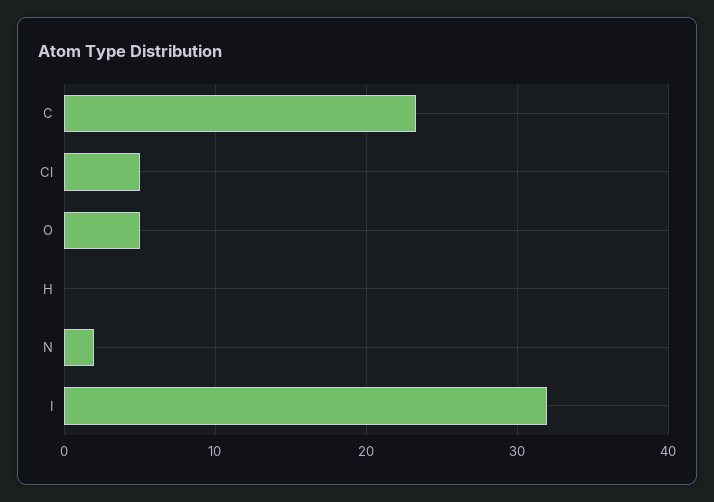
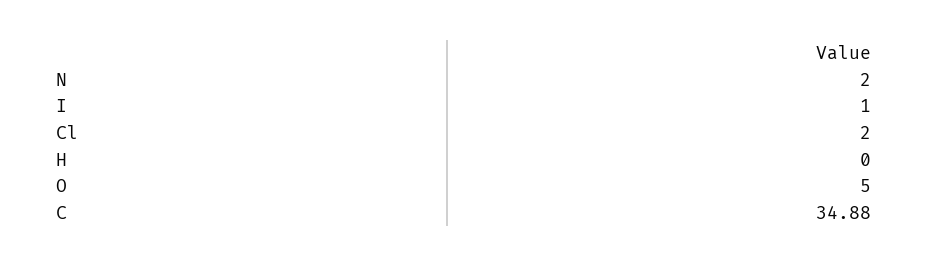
C: 23 -> 34.88
Cl: 5 -> 2
I: 32 -> 1

